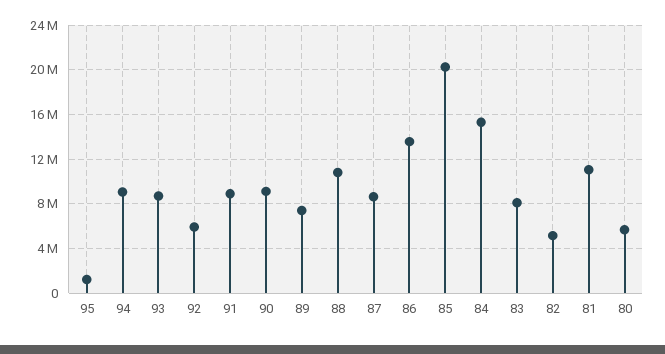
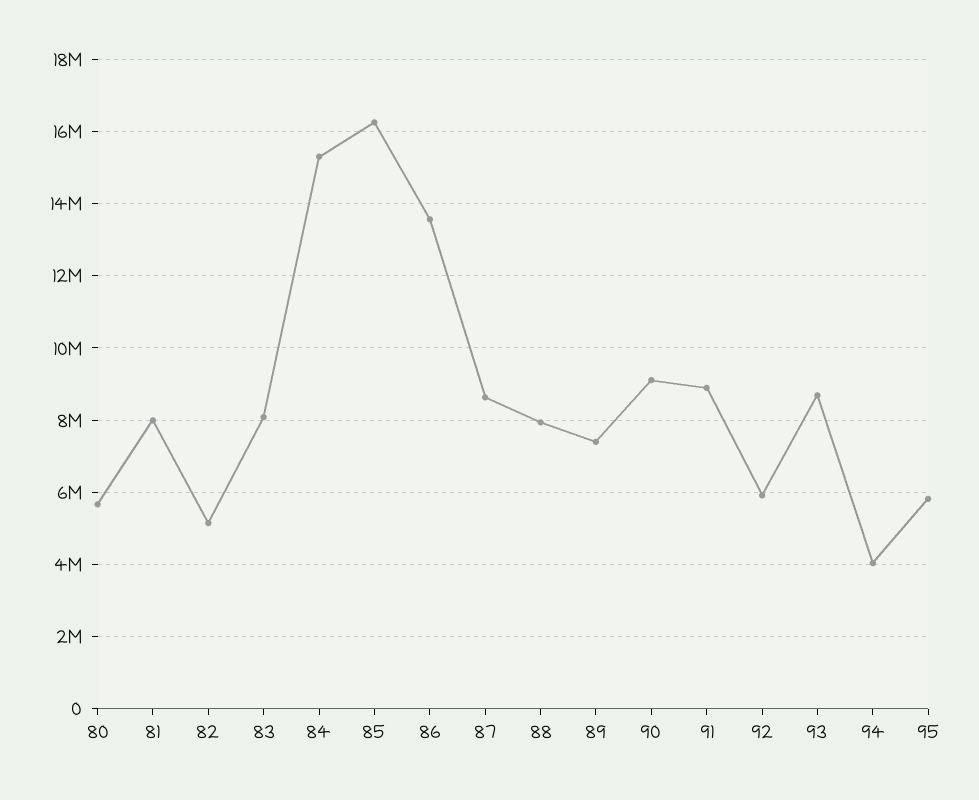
95: 1000000 -> 5800000
94: 9000000 -> 4000000
88: 11000000 -> 8000000
85: 20000000 -> 16200000
81: 11000000 -> 8000000

